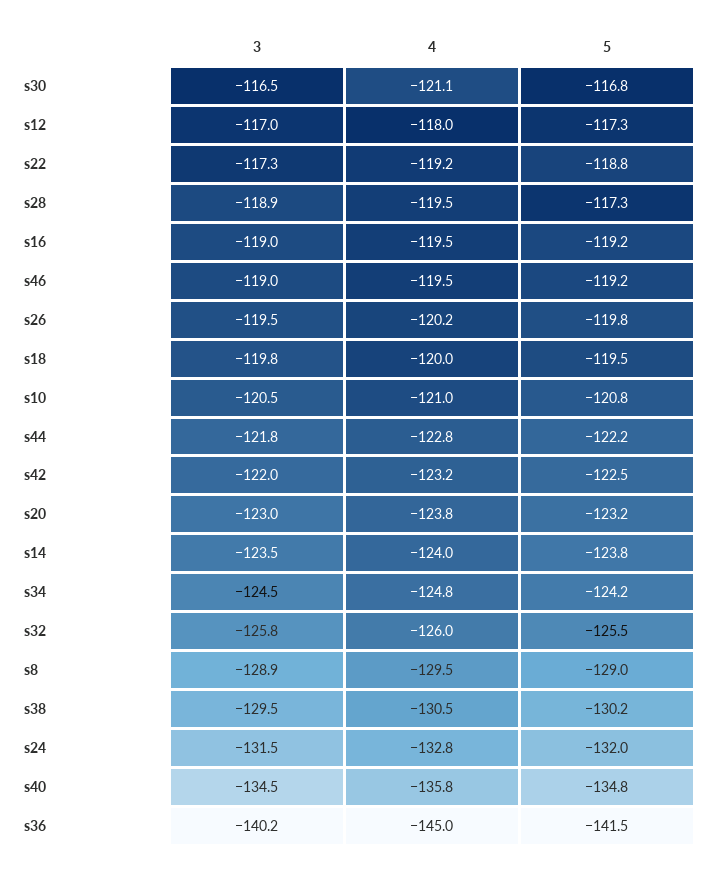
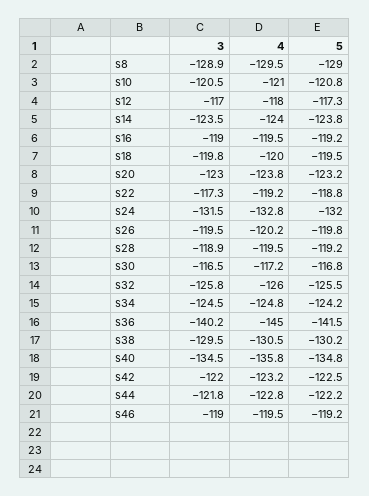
4, s30: -121.1 -> -117.2
5, s28: -117.3 -> -119.2

